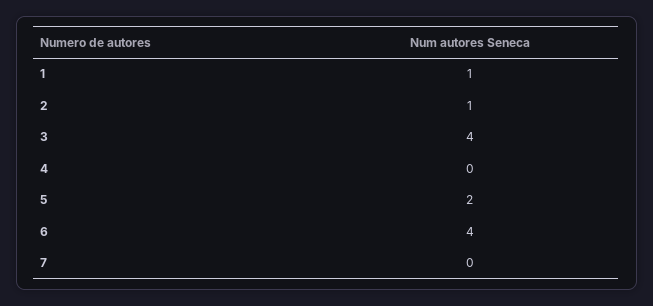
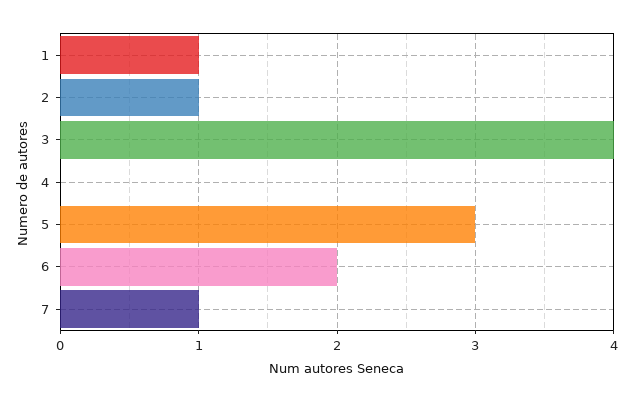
5: 2 -> 3
6: 4 -> 2
7: 0 -> 1

